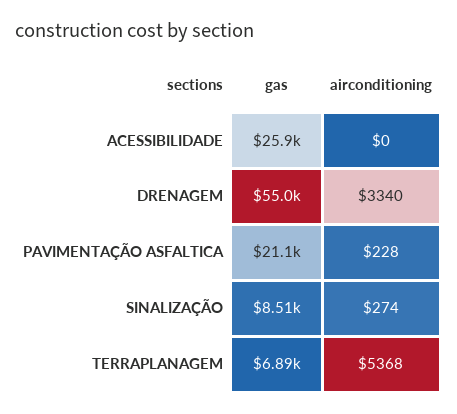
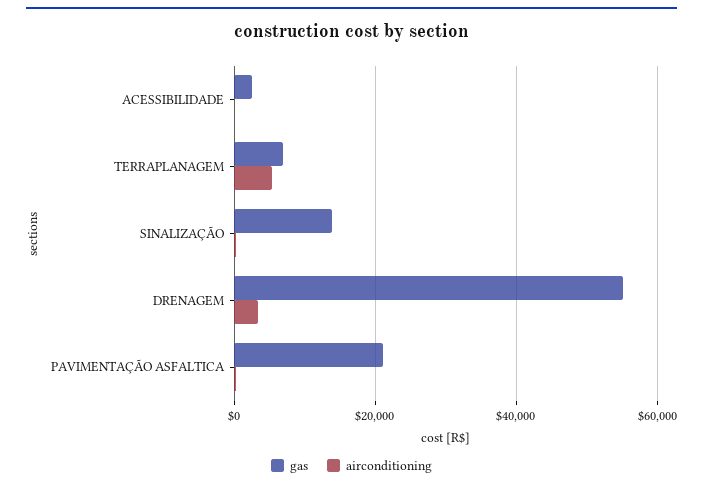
gas, ACESSIBILIDADE: 25900 -> 2000
gas, SINALIZAÇÃO: 8510 -> 14000

